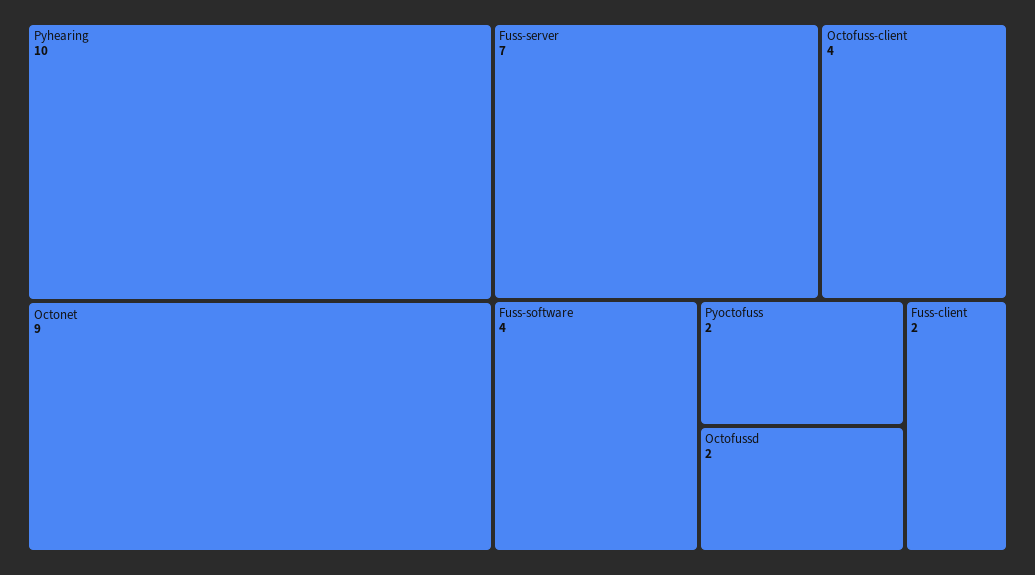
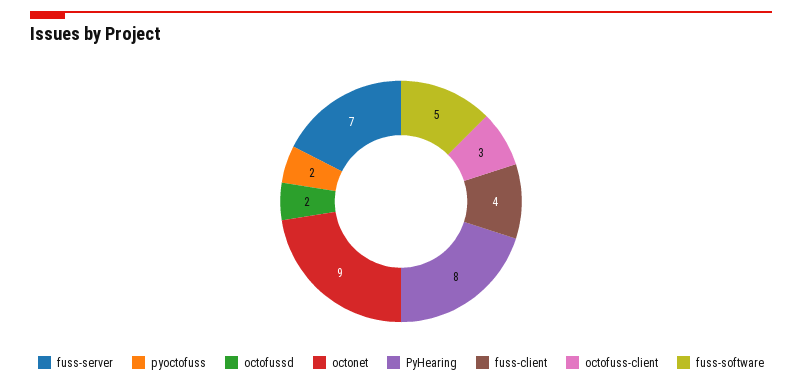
Pyhearing: 10 -> 8
Octofuss-client: 4 -> 3
Fuss-software: 4 -> 5
Fuss-client: 2 -> 4

